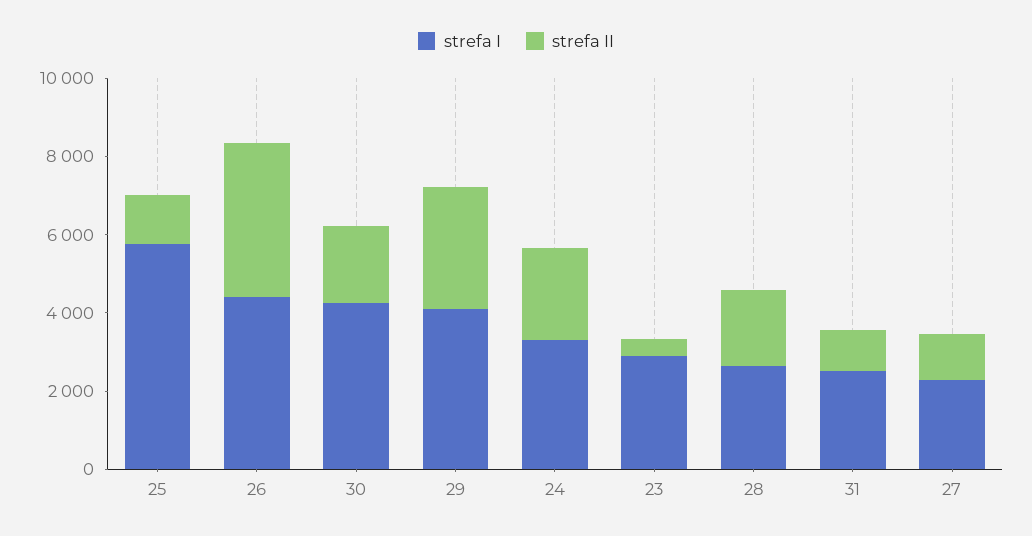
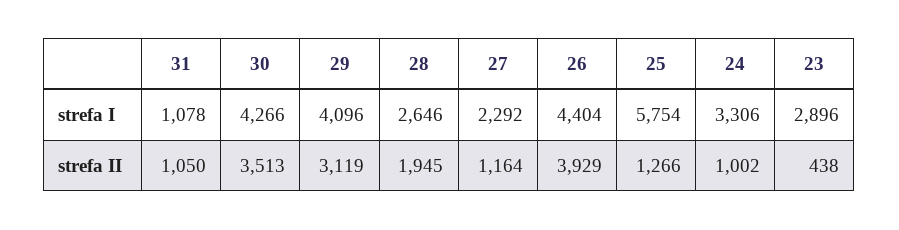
strefa II, 30: 2000 -> 3513
strefa II, 24: 2500 -> 1002
strefa I, 31: 2500 -> 1078

